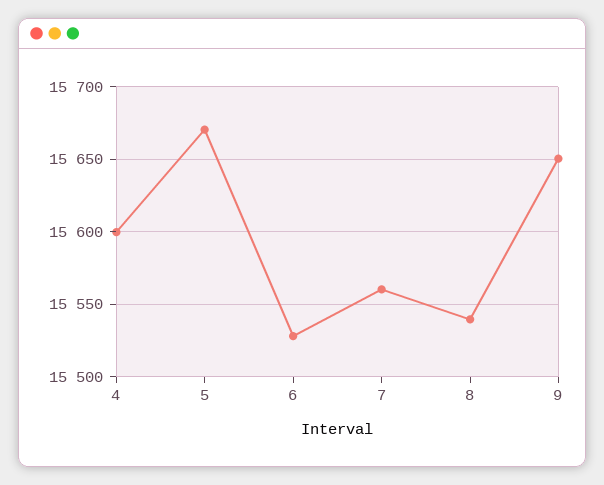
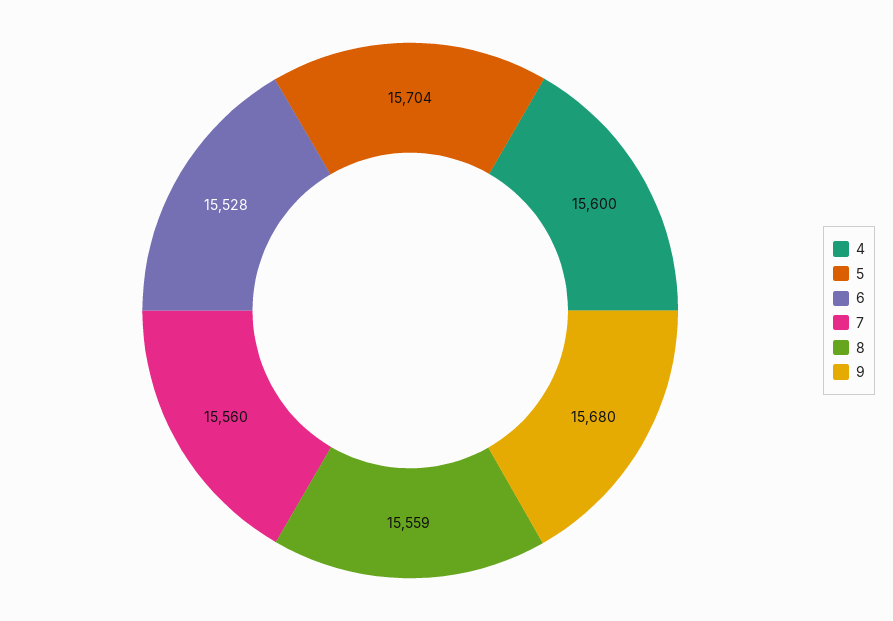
5: 15670 -> 15704
8: 15540 -> 15559
9: 15650 -> 15680

